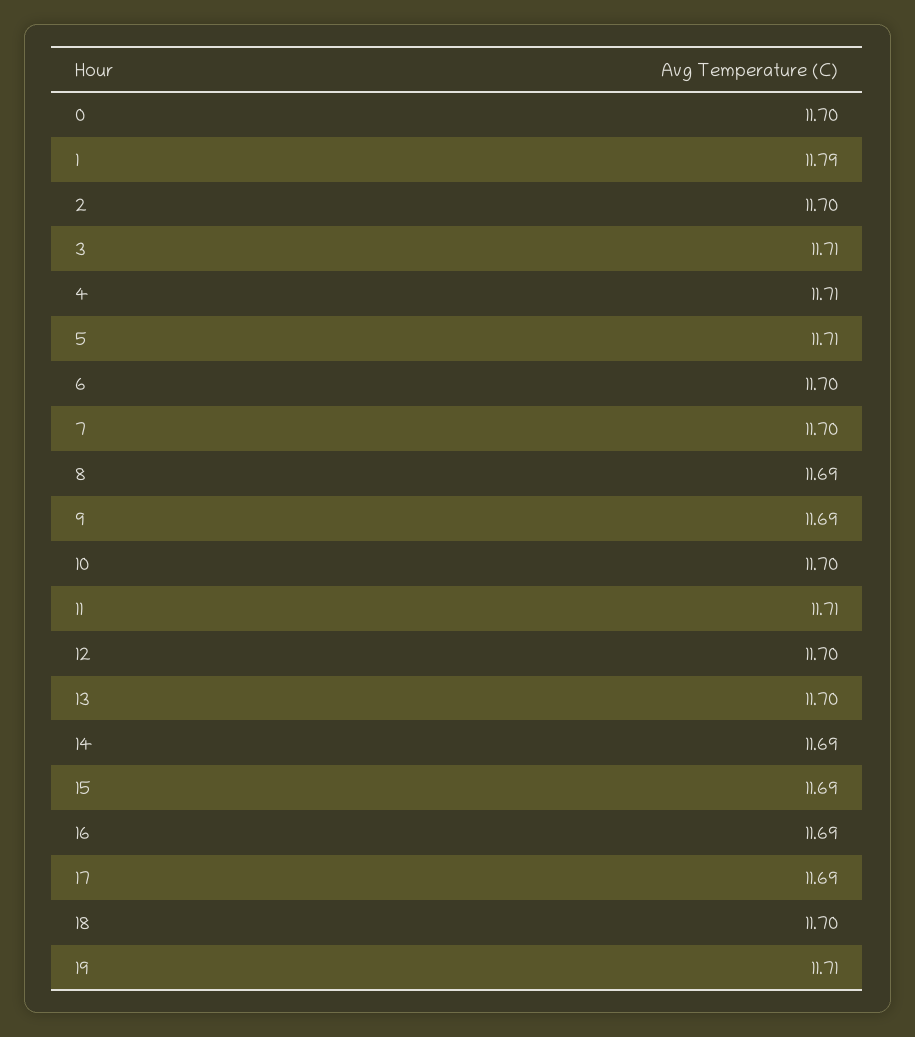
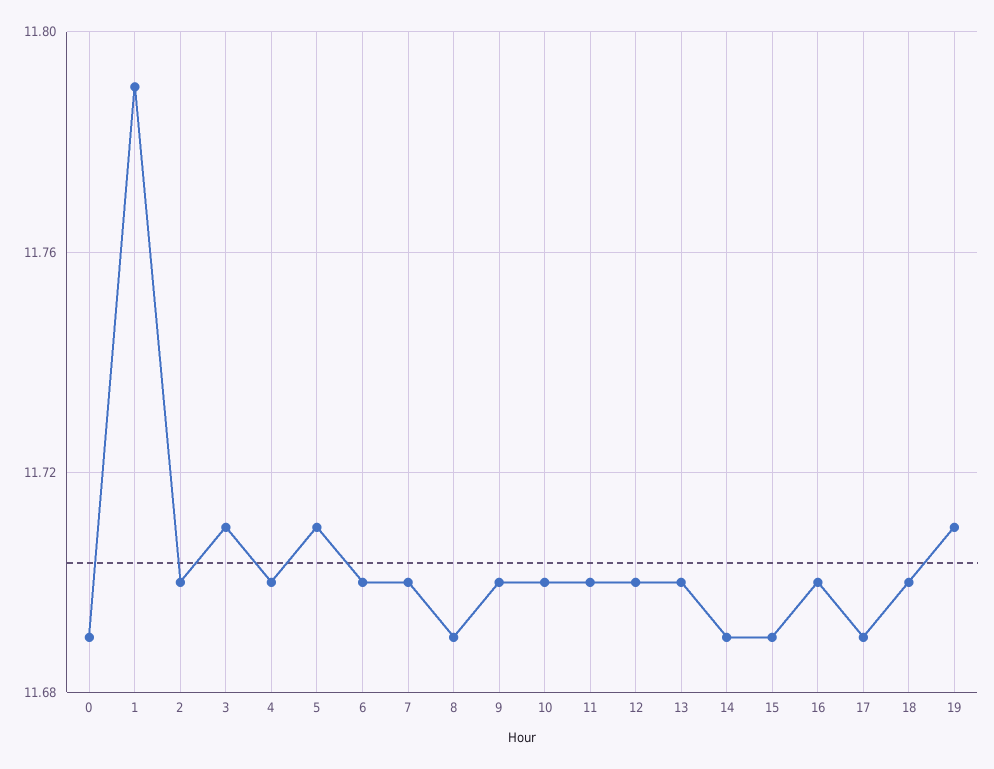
0: 11.7 -> 11.69
4: 11.71 -> 11.7
9: 11.69 -> 11.7
11: 11.71 -> 11.7
16: 11.69 -> 11.7

